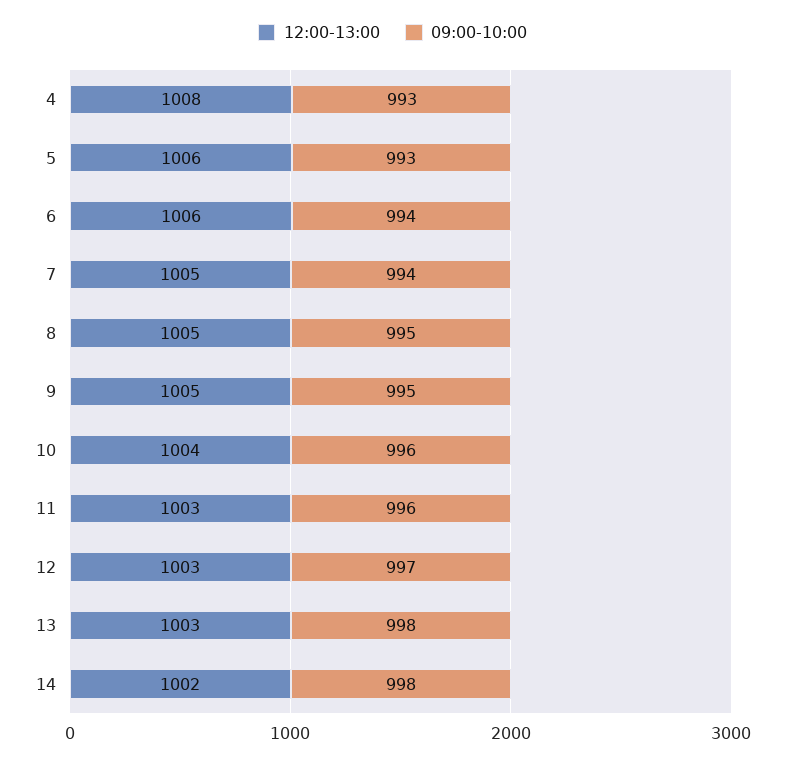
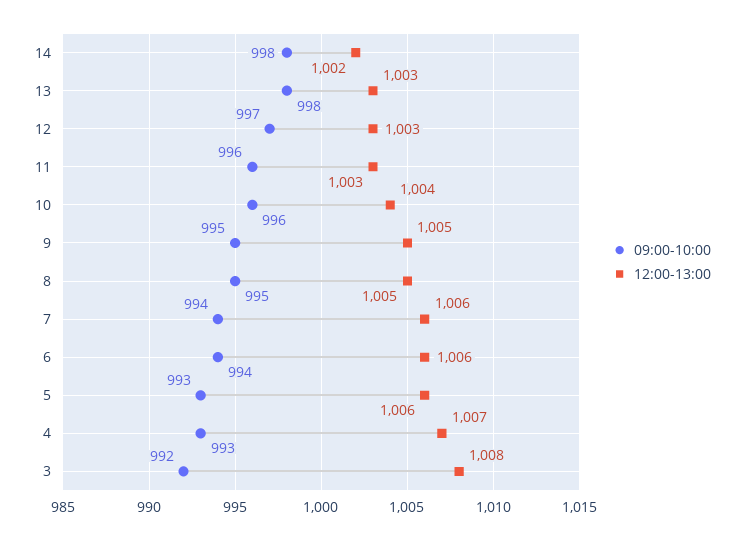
12:00-13:00, 4: 1008 -> 1007
12:00-13:00, 7: 1005 -> 1006
09:00-10:00, 3: none -> 992
12:00-13:00, 3: none -> 1008

